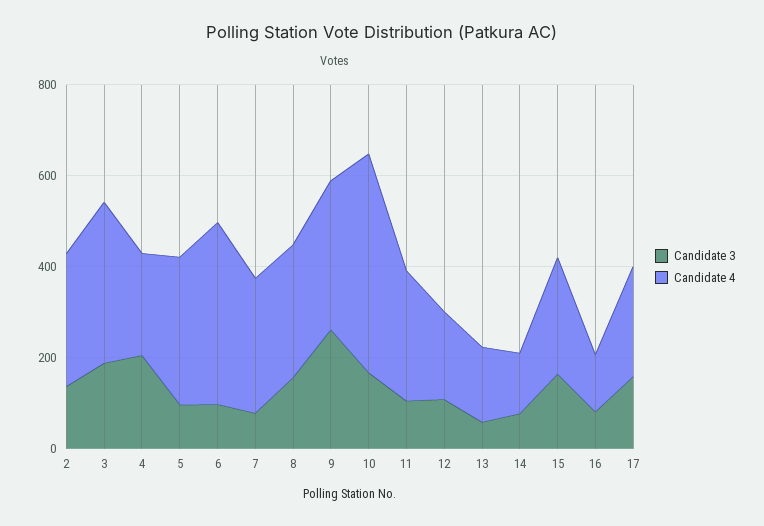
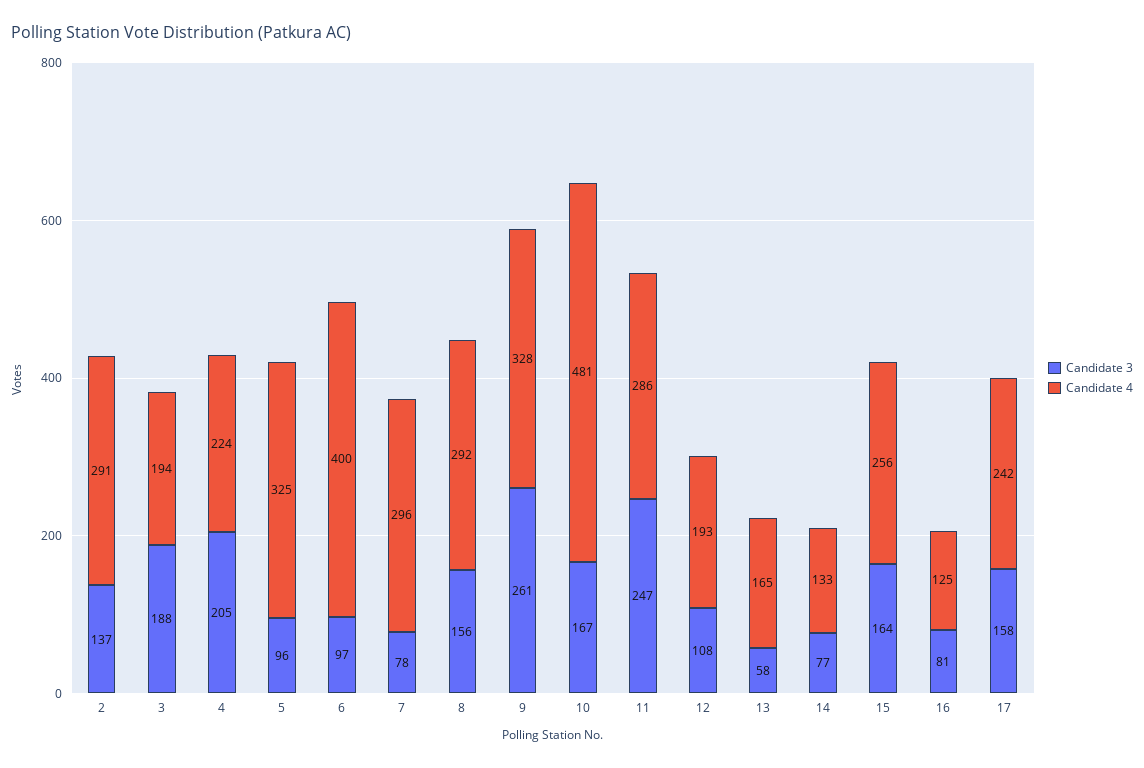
Candidate 4, 3: 350 -> 194
Candidate 3, 11: 100 -> 247

